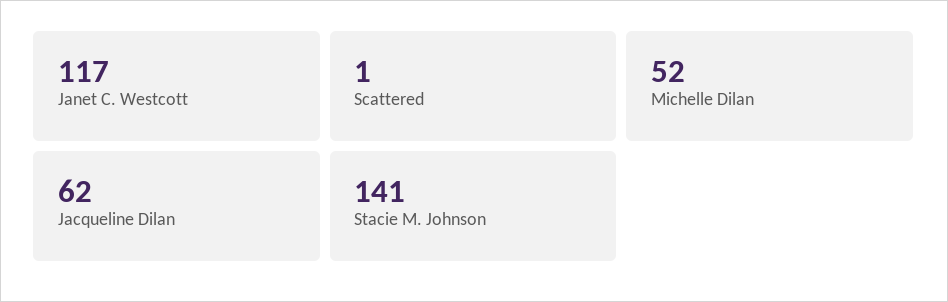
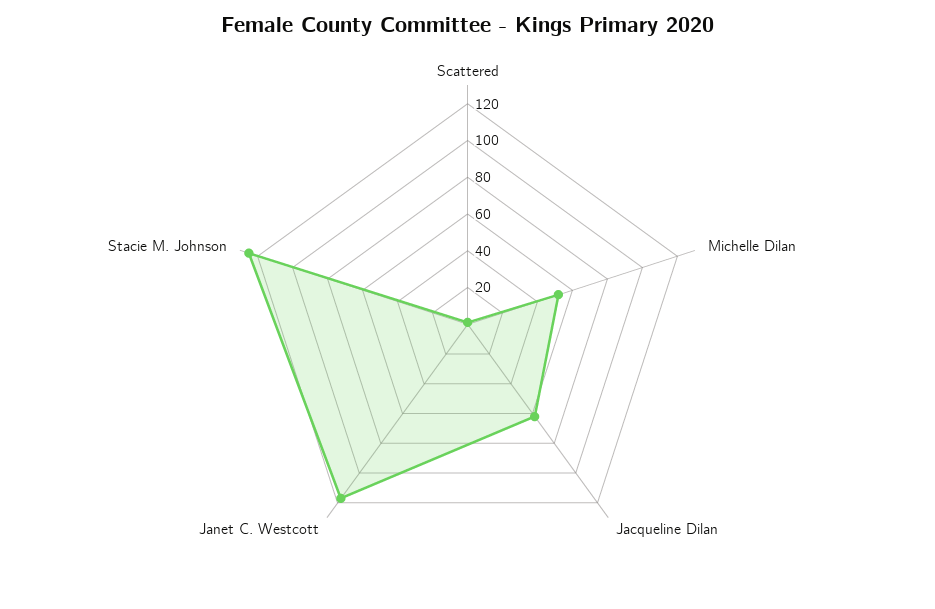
Stacie M. Johnson: 141 -> 125

